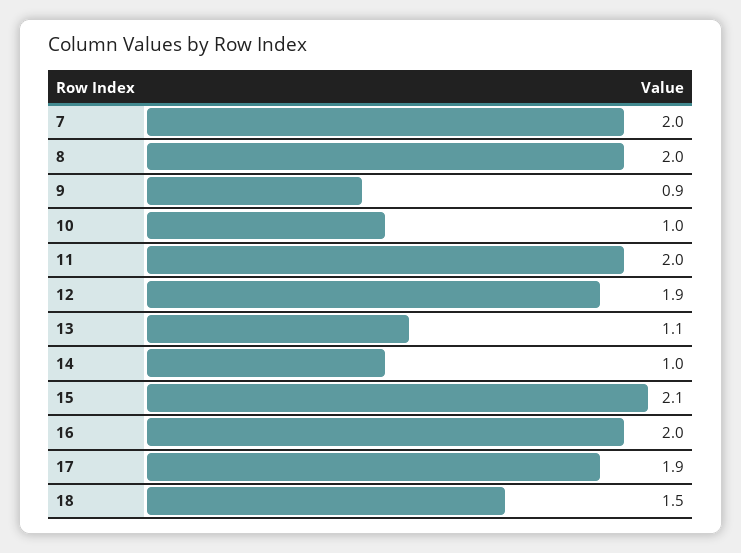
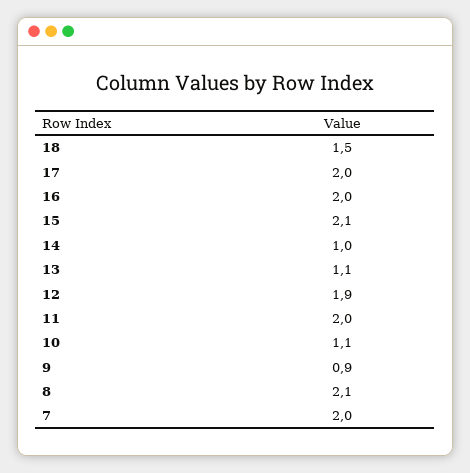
8: 2 -> 2.1
10: 1 -> 1.1
17: 1.9 -> 2

